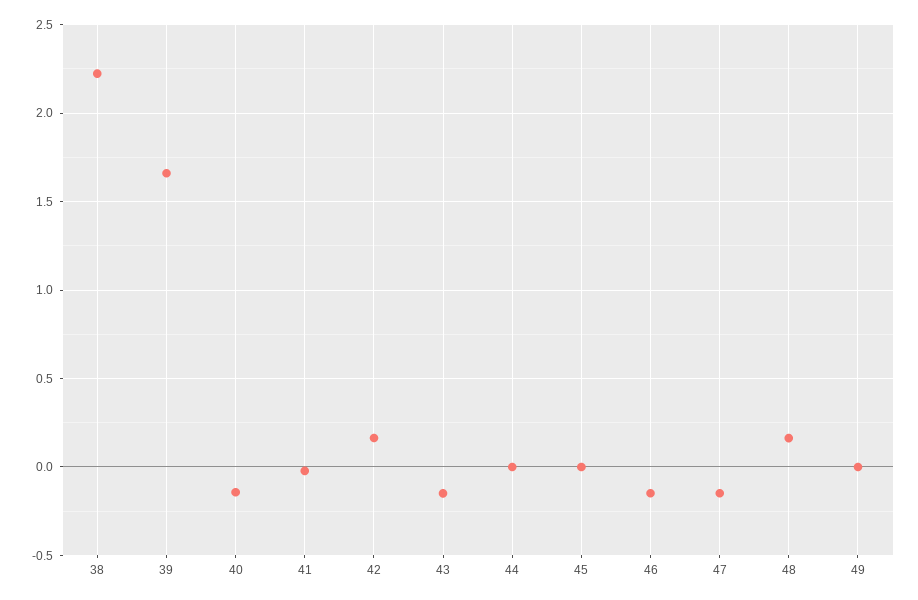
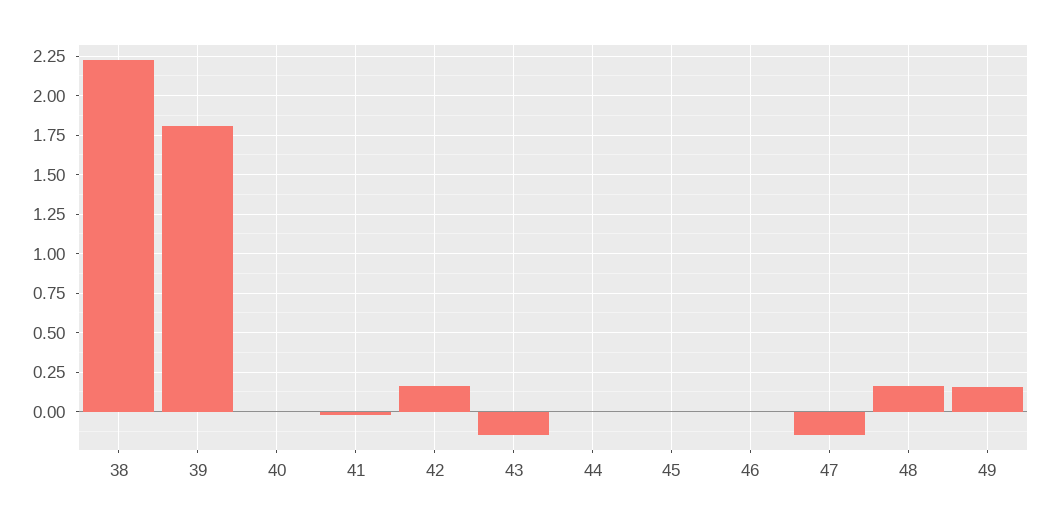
39: 1.65 -> 1.8
40: -0.15 -> 0
46: -0.15 -> 0
49: 0 -> 0.15

